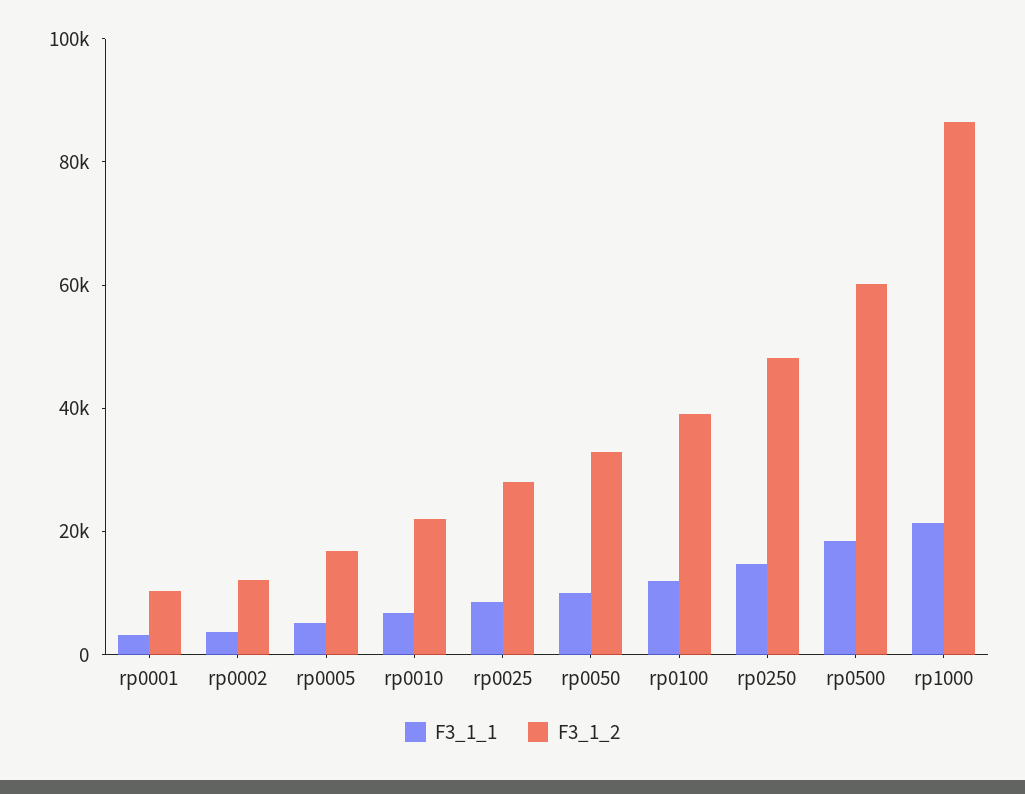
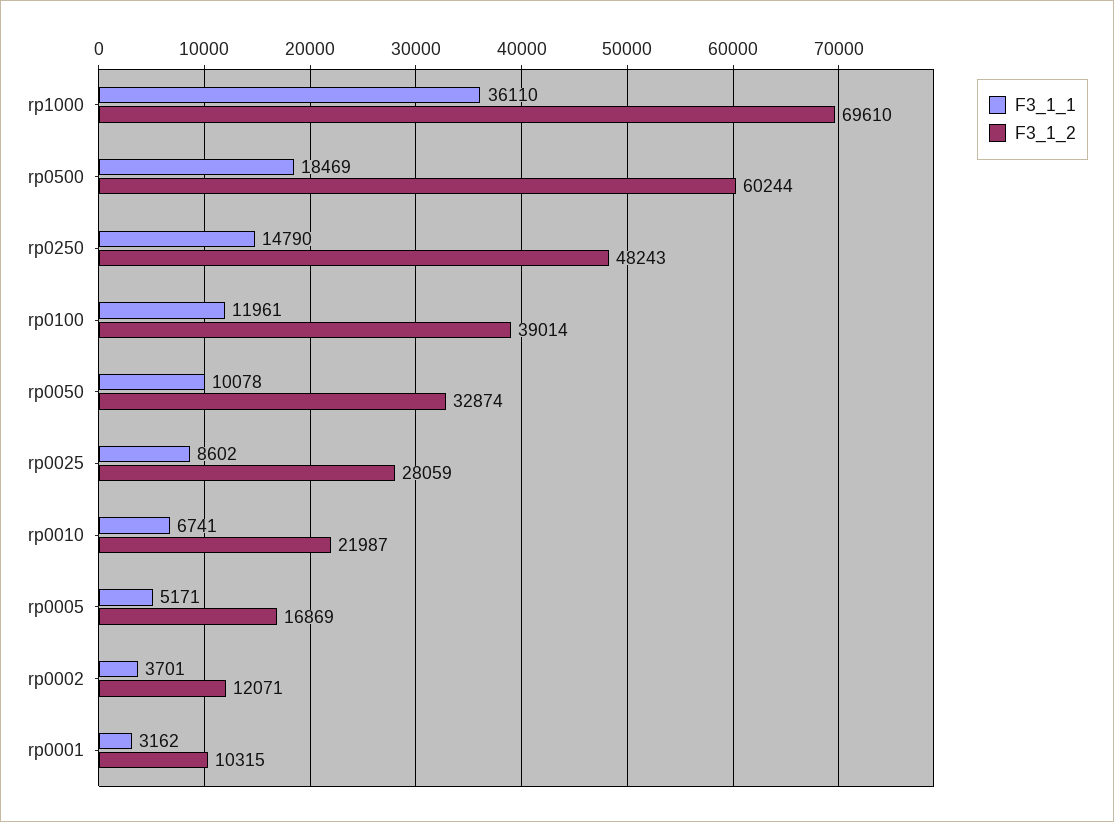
F3_1_1, rp1000: 20000 -> 36110
F3_1_2, rp1000: 85000 -> 69610

